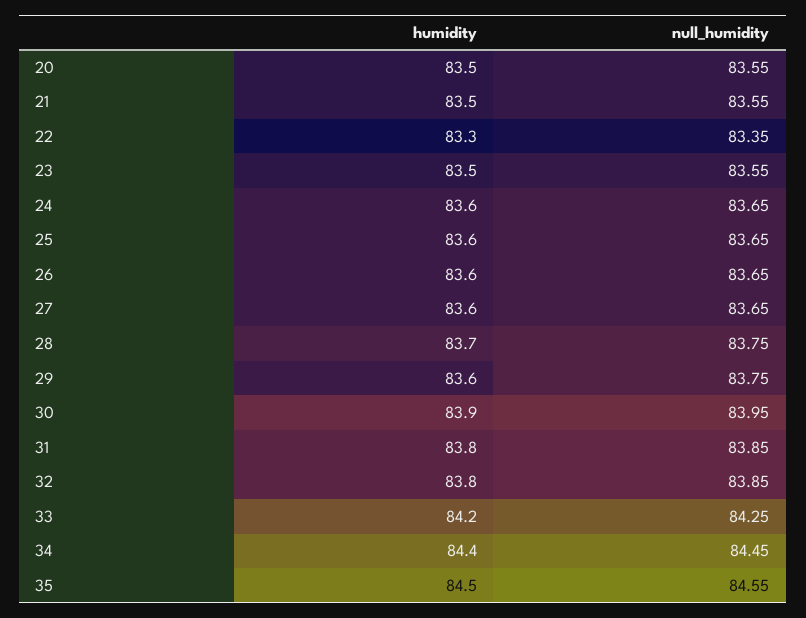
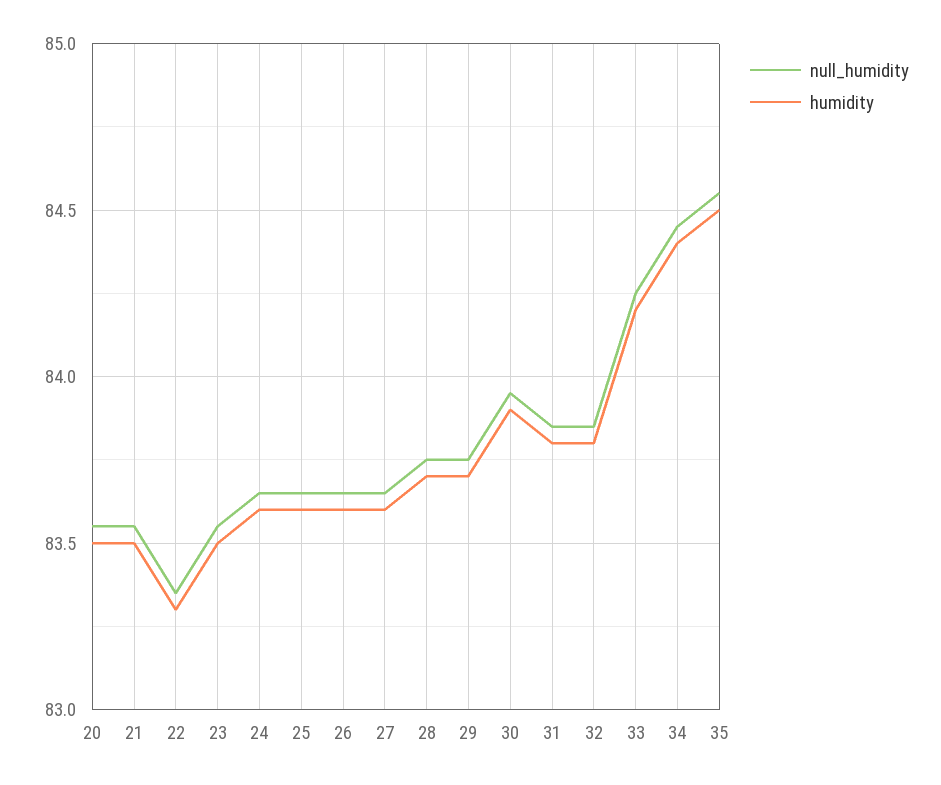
humidity, 29: 83.6 -> 83.7

